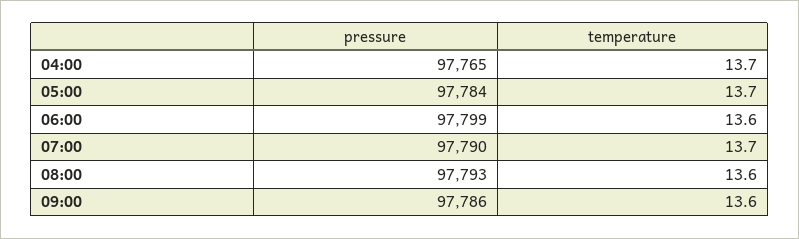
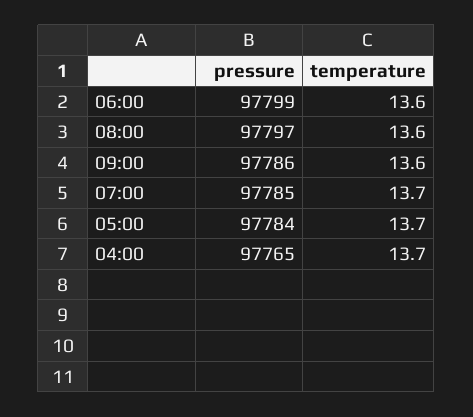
pressure, 07:00: 97790 -> 97785
pressure, 08:00: 97793 -> 97797

